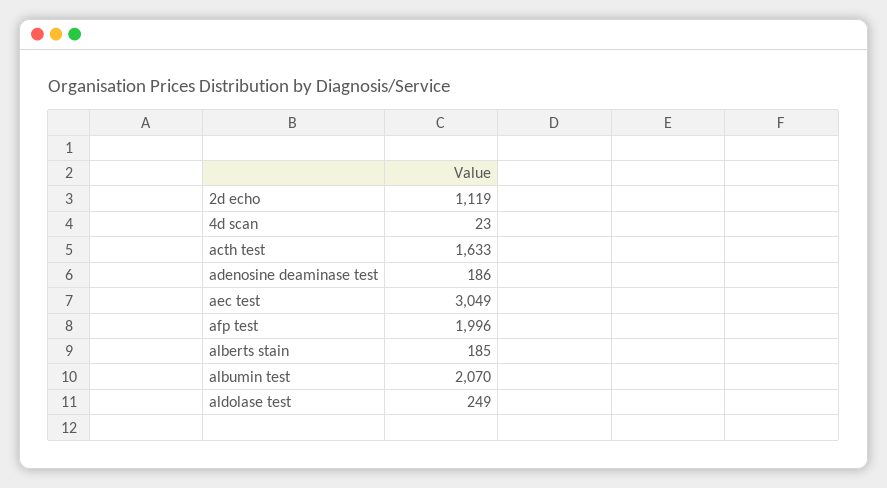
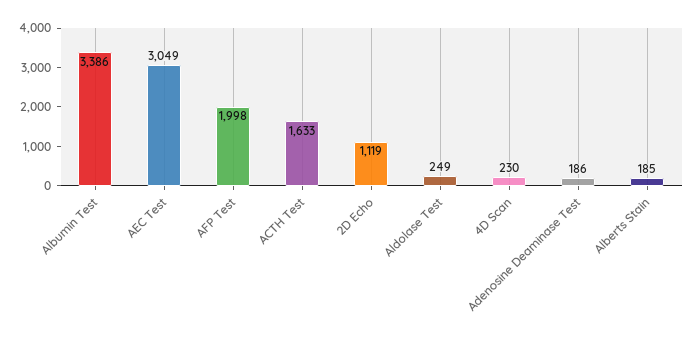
4d scan: 23 -> 230
afp test: 1996 -> 1998
albumin test: 2070 -> 3386

